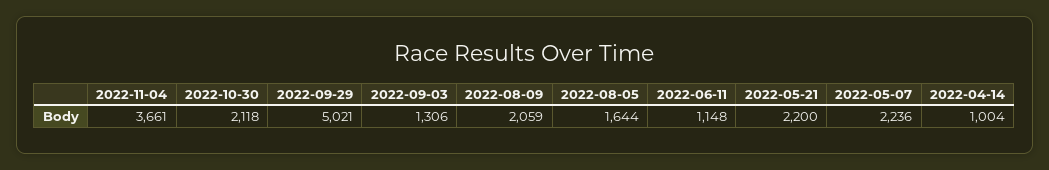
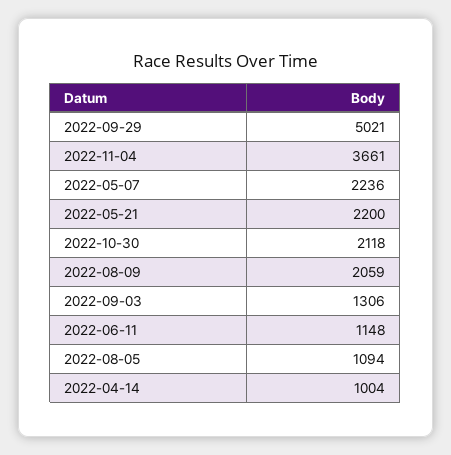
2022-08-05: 1644 -> 1094

